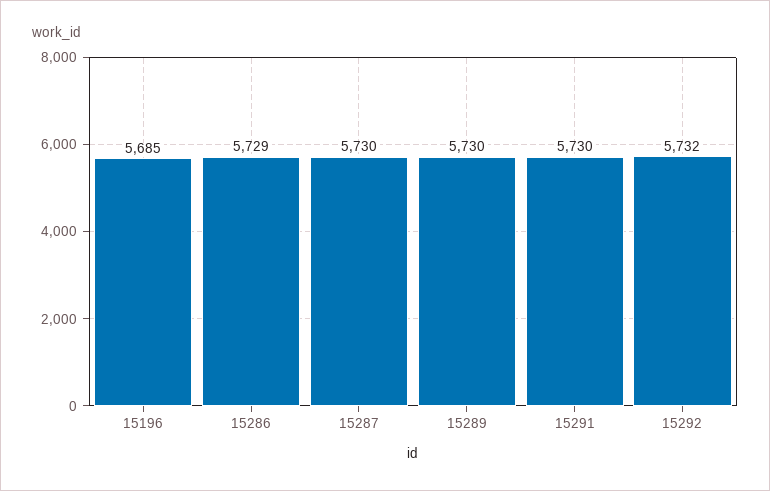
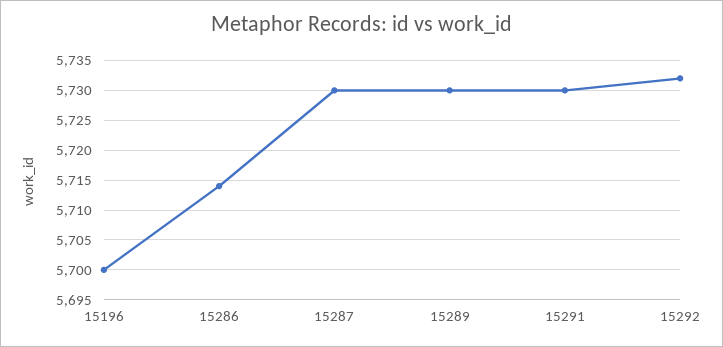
15196: 5685 -> 5700
15286: 5729 -> 5715

